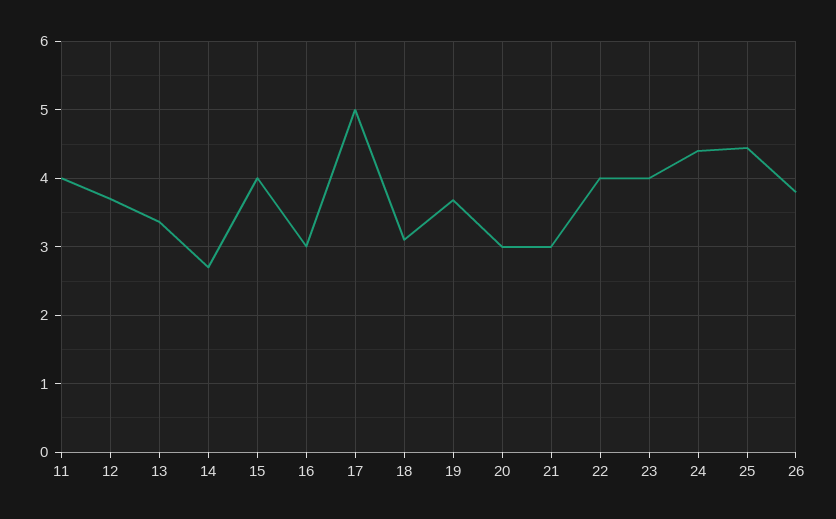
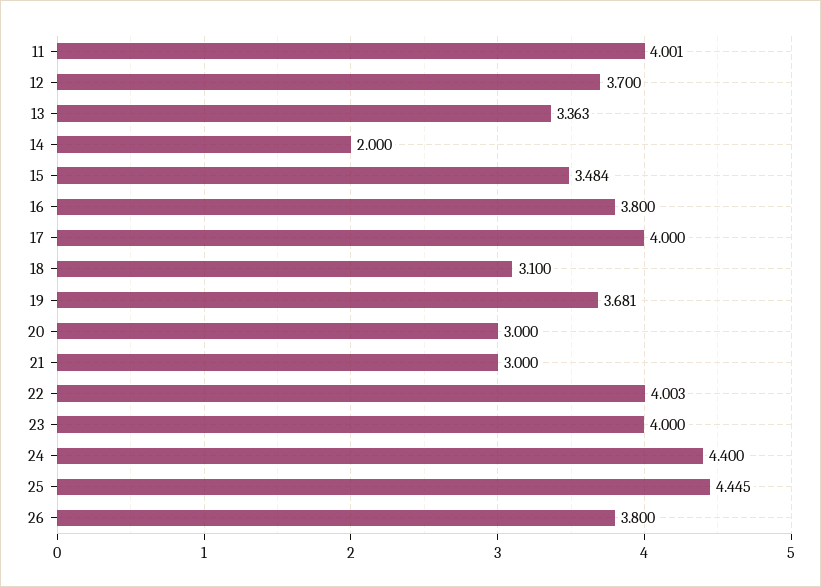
14: 2.7 -> 2
15: 4 -> 3.484
16: 3 -> 3.8
17: 5 -> 4

